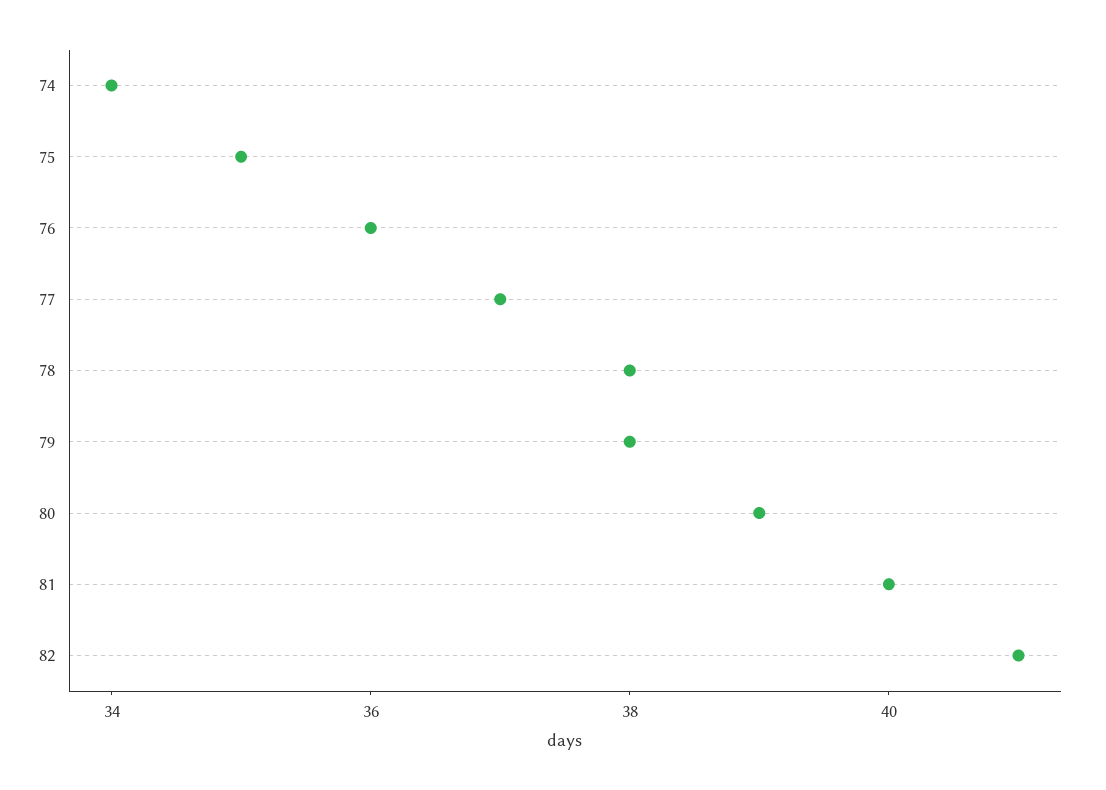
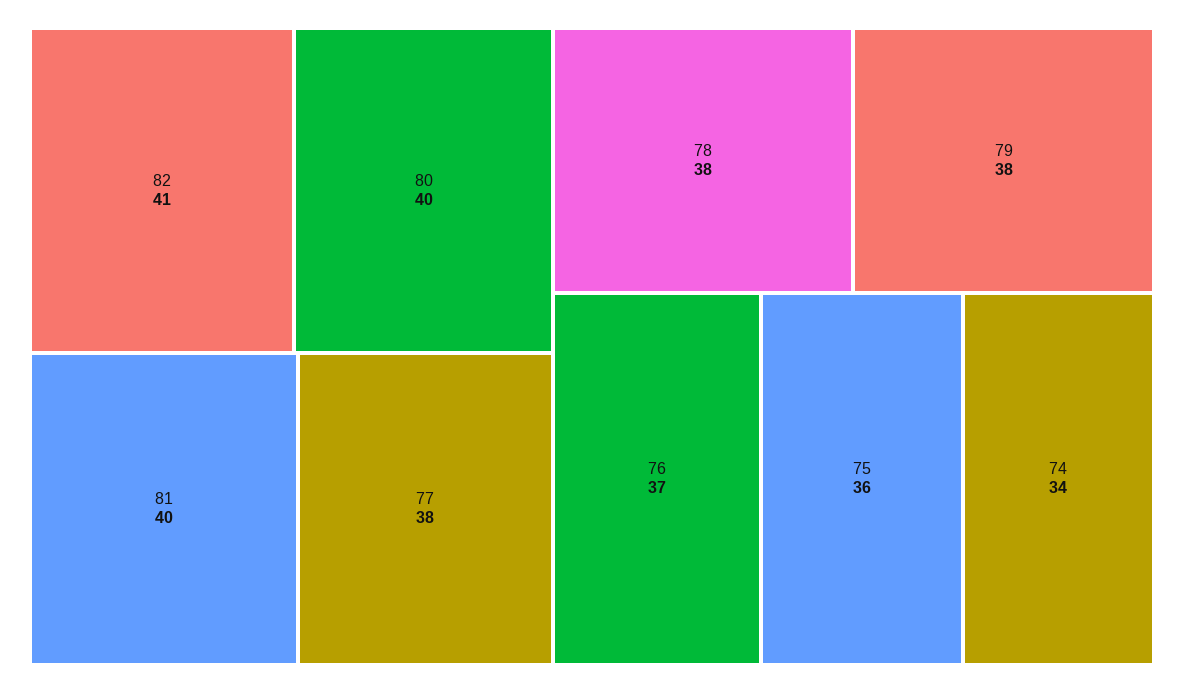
75: 35 -> 36
76: 36 -> 37
77: 37 -> 38
80: 39 -> 40

